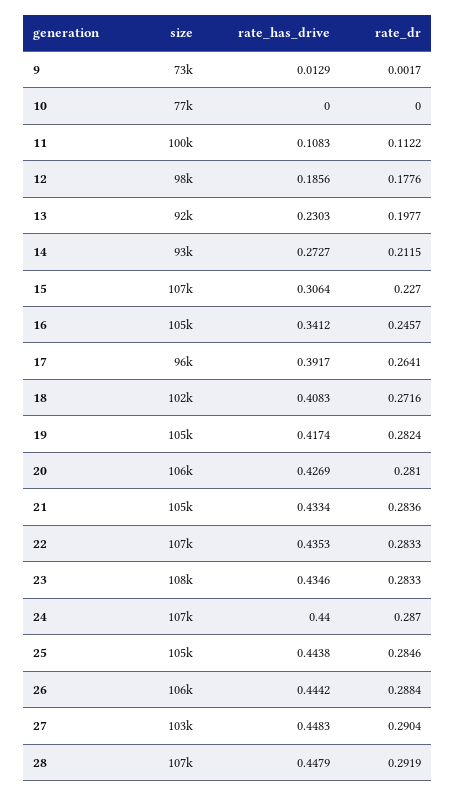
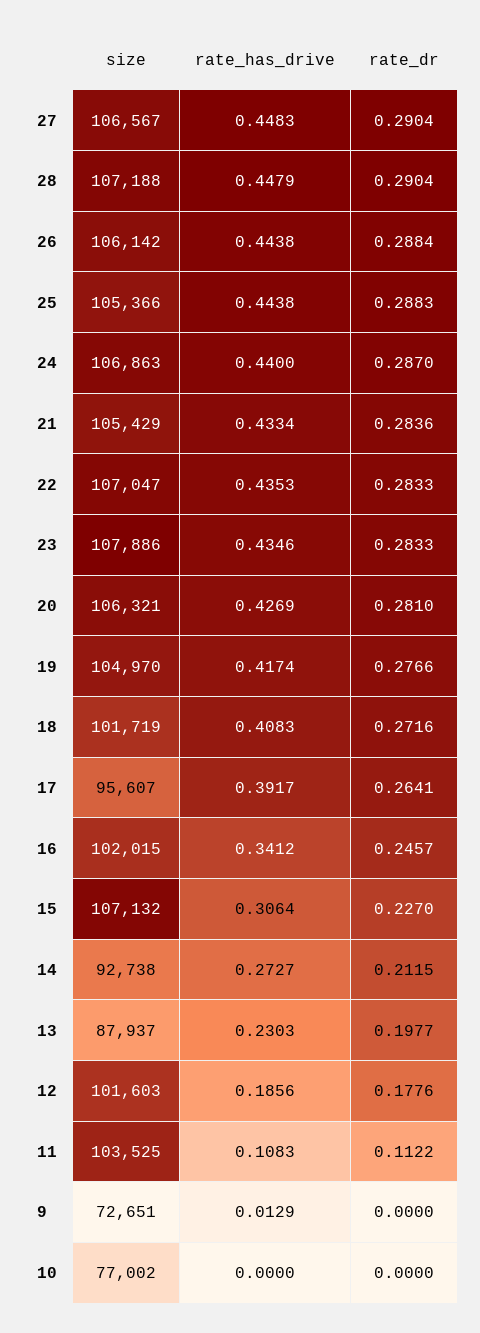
rate_dr, 9: 0.0017 -> 0
size, 11: 100000 -> 103525
size, 12: 98000 -> 101603
size, 13: 92000 -> 87937
size, 16: 105000 -> 102015
rate_dr, 19: 0.2824 -> 0.2766
rate_dr, 25: 0.2846 -> 0.2883
rate_has_drive, 26: 0.4442 -> 0.4438
size, 27: 103000 -> 106567
rate_dr, 28: 0.2919 -> 0.2904

